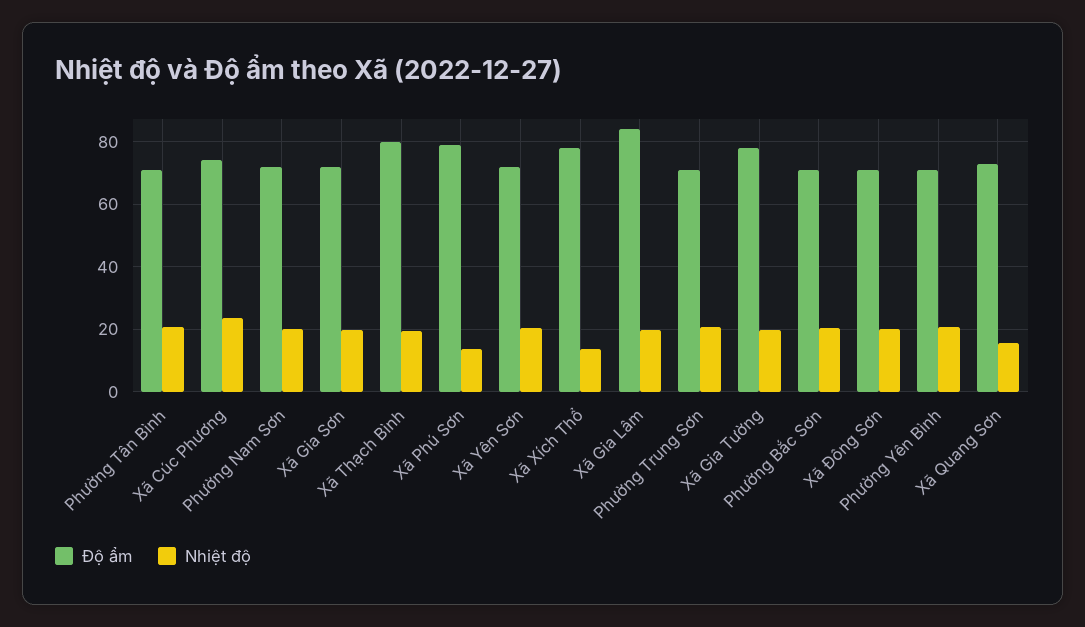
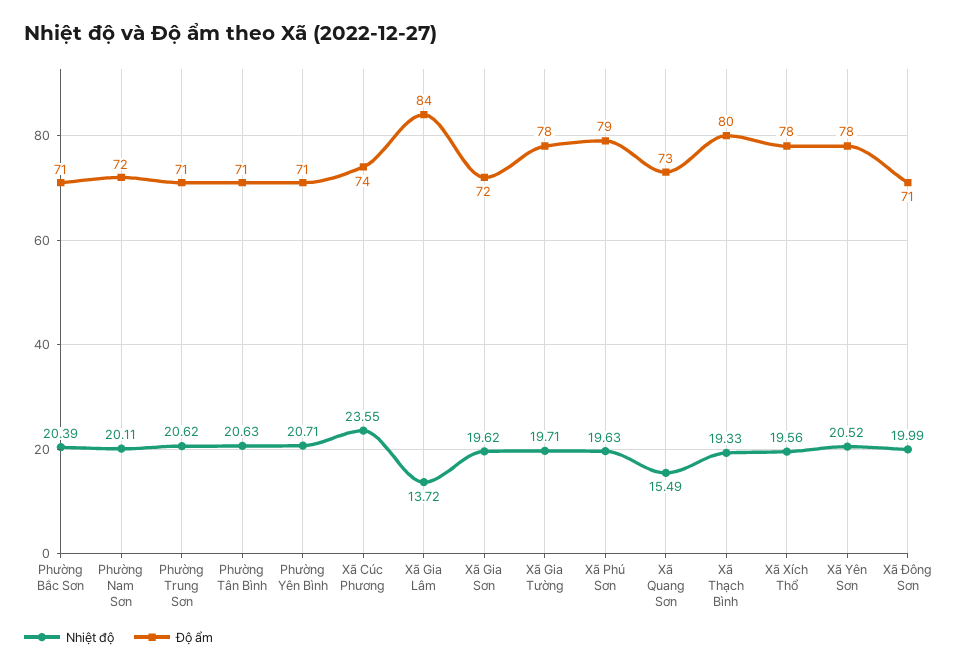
Nhiệt độ, Xã Phú Sơn: 14 -> 19.63
Độ ẩm, Xã Yên Sơn: 72 -> 78
Nhiệt độ, Xã Xích Thổ: 14 -> 19.56
Nhiệt độ, Xã Gia Lâm: 20 -> 13.72

